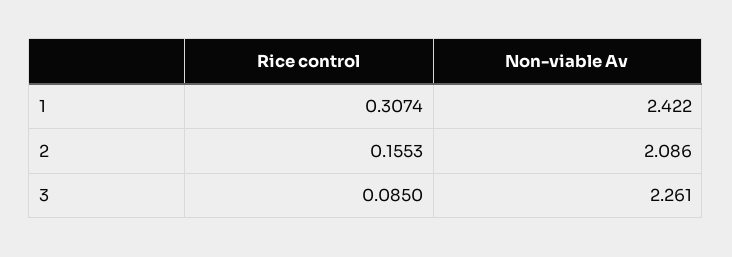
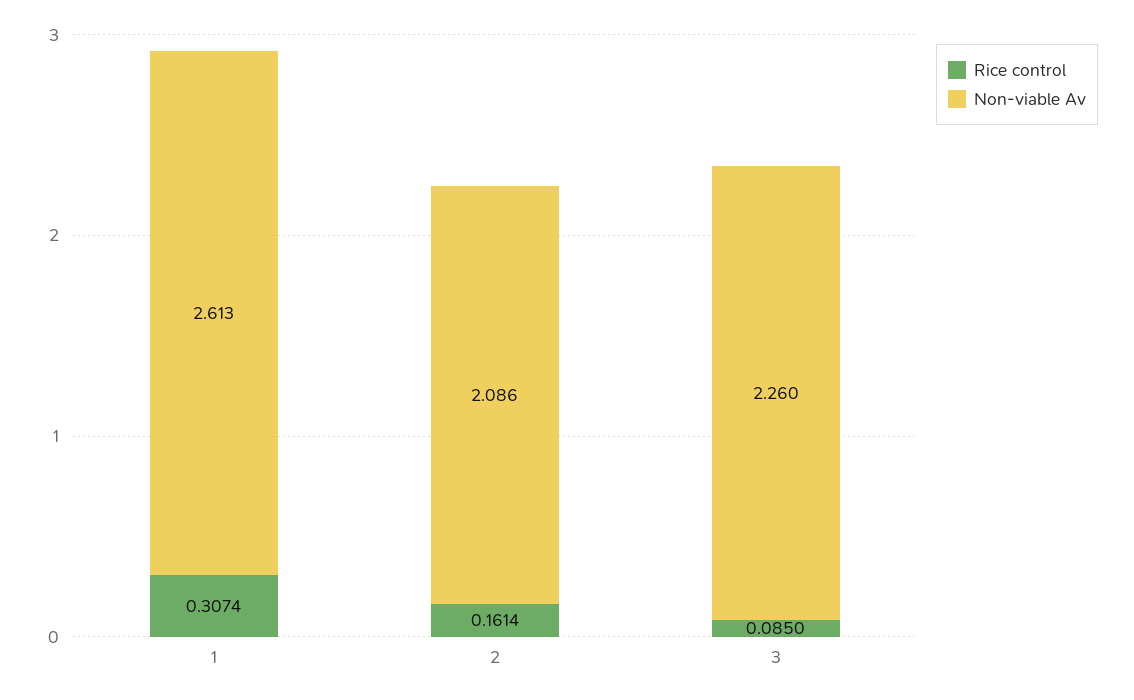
Non-viable Av, 1: 2.422 -> 2.613
Rice control, 2: 0.1553 -> 0.1614
Non-viable Av, 3: 2.261 -> 2.26

